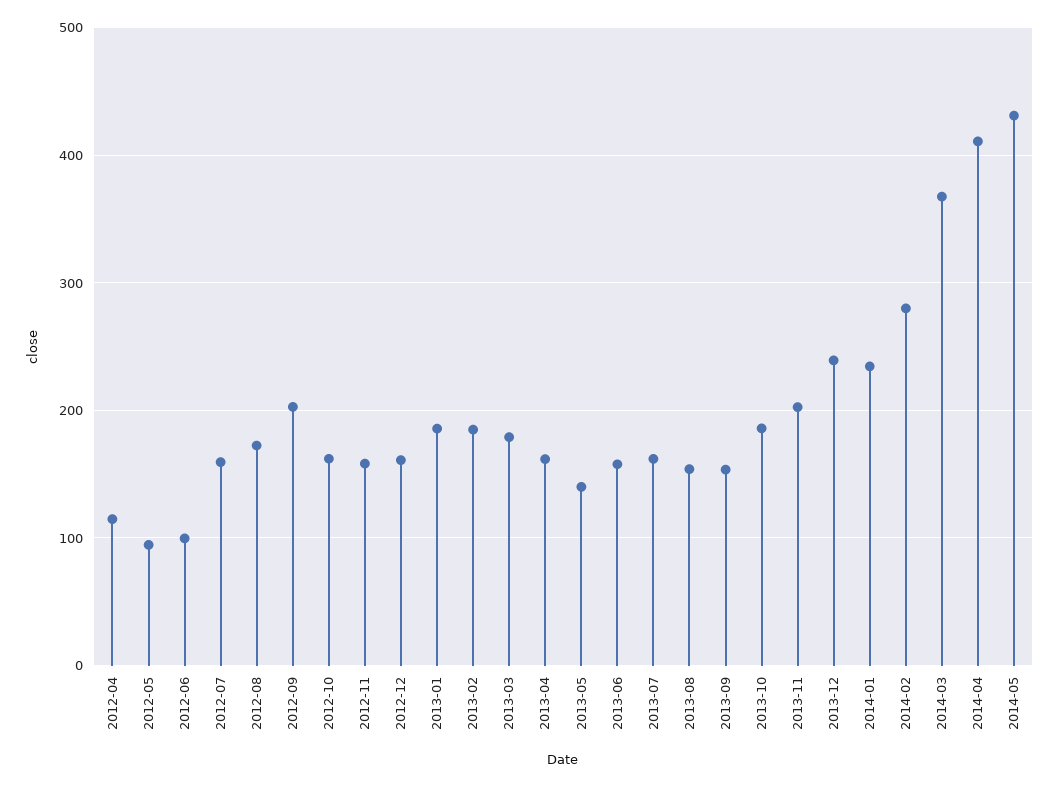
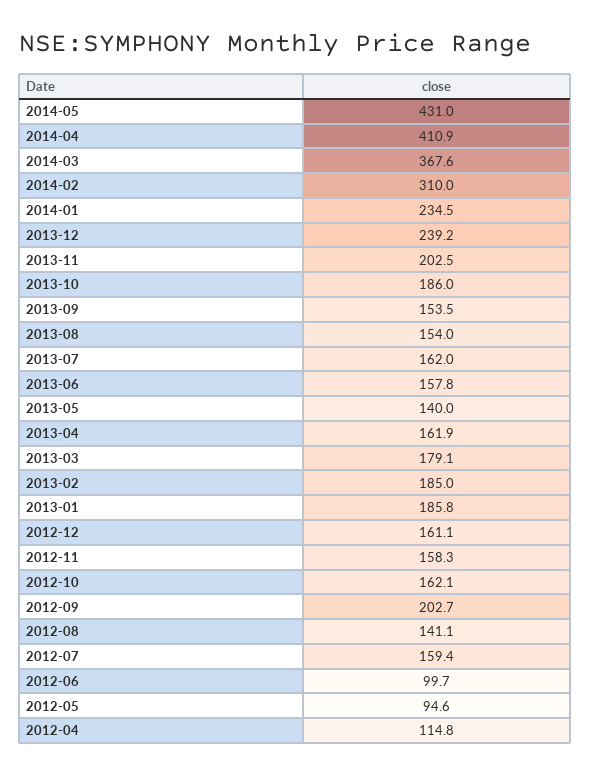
2012-08: 170 -> 141.1
2014-02: 280 -> 310

